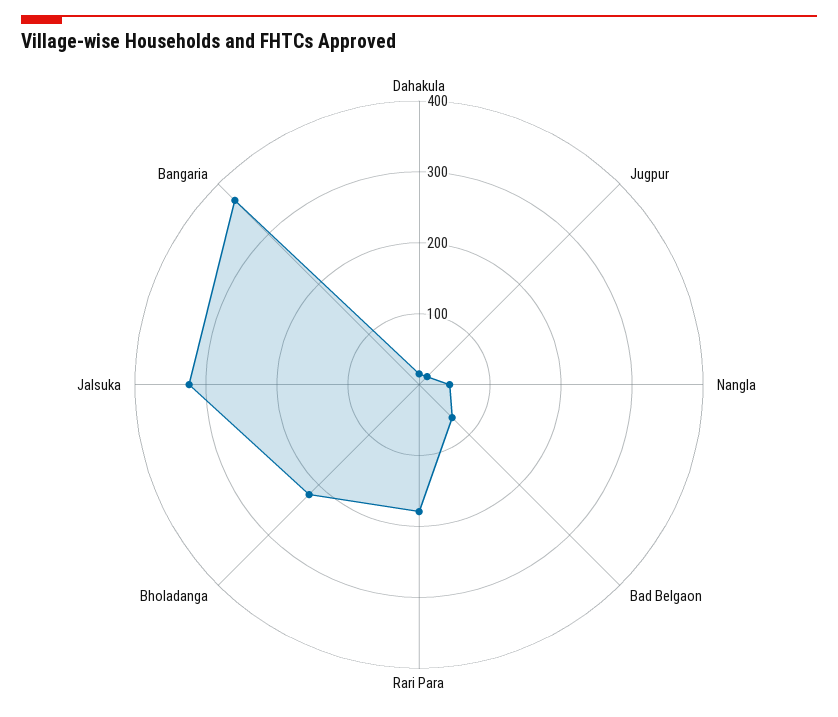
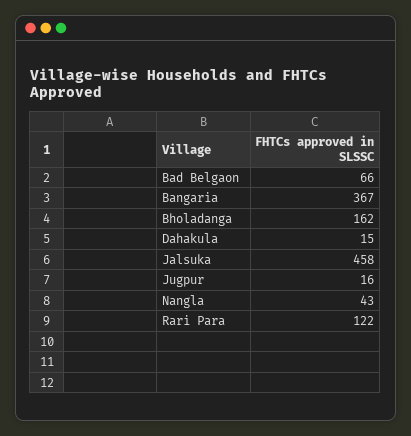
Rari Para: 180 -> 122
Bholadanga: 220 -> 162
Jalsuka: 320 -> 458

